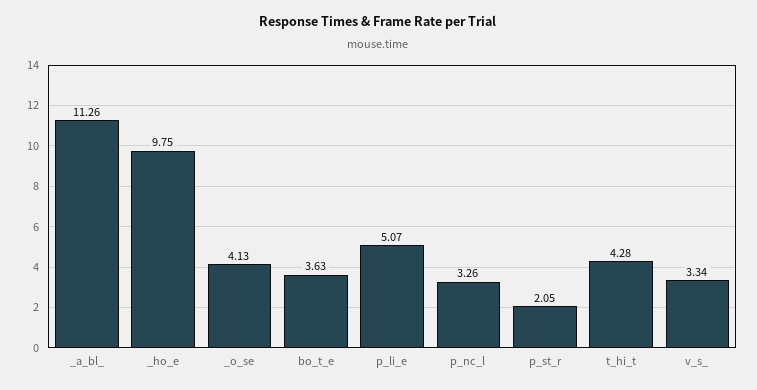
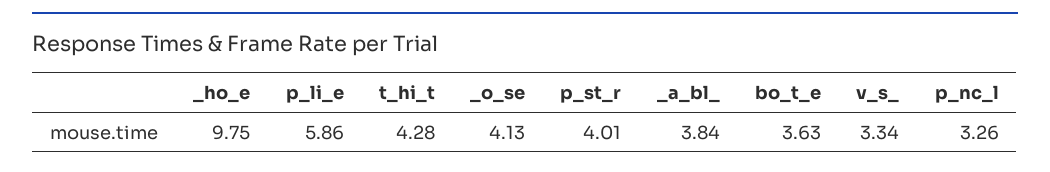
_a_bl_: 11.26 -> 3.84
p_li_e: 5.07 -> 5.86
p_st_r: 2.05 -> 4.01

